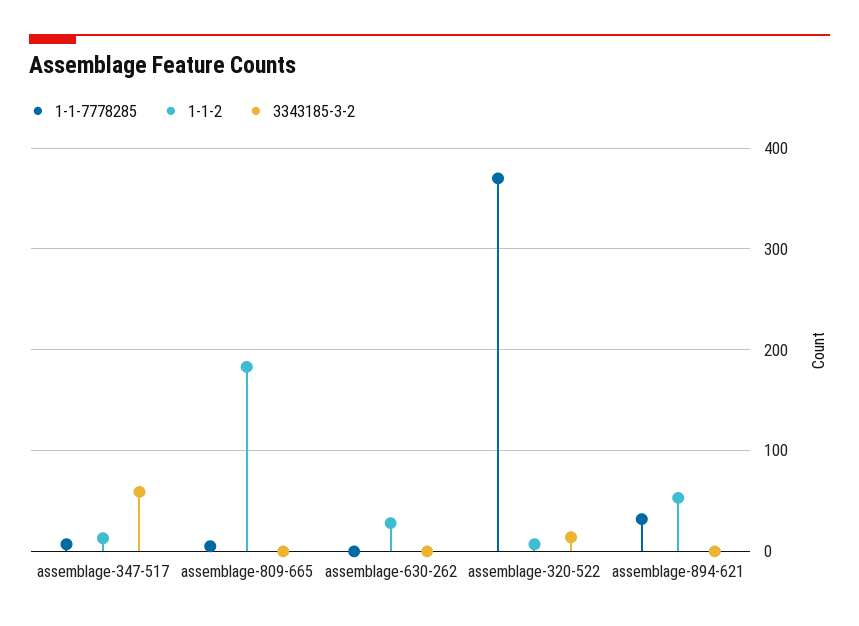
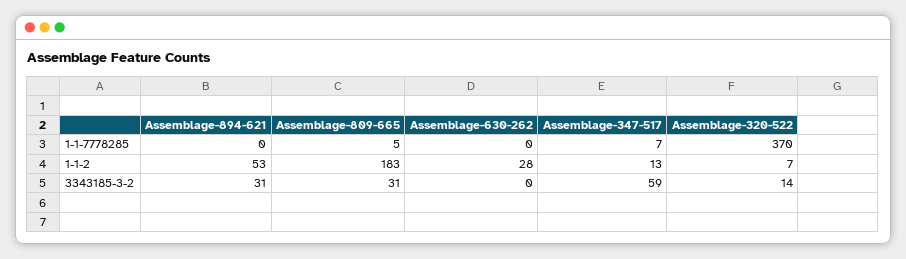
3343185-3-2, assemblage-809-665: 0 -> 31
1-1-7778285, assemblage-894-621: 30 -> 0
3343185-3-2, assemblage-894-621: 0 -> 31

